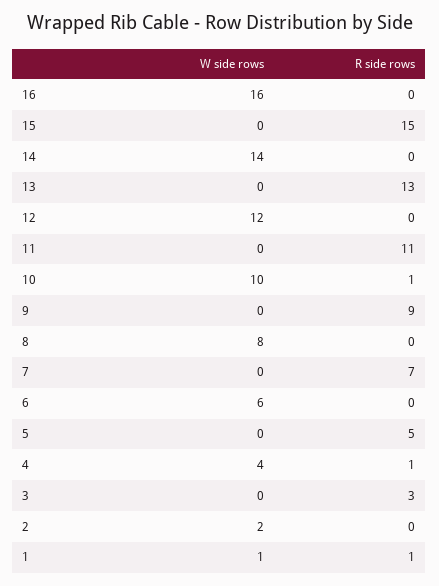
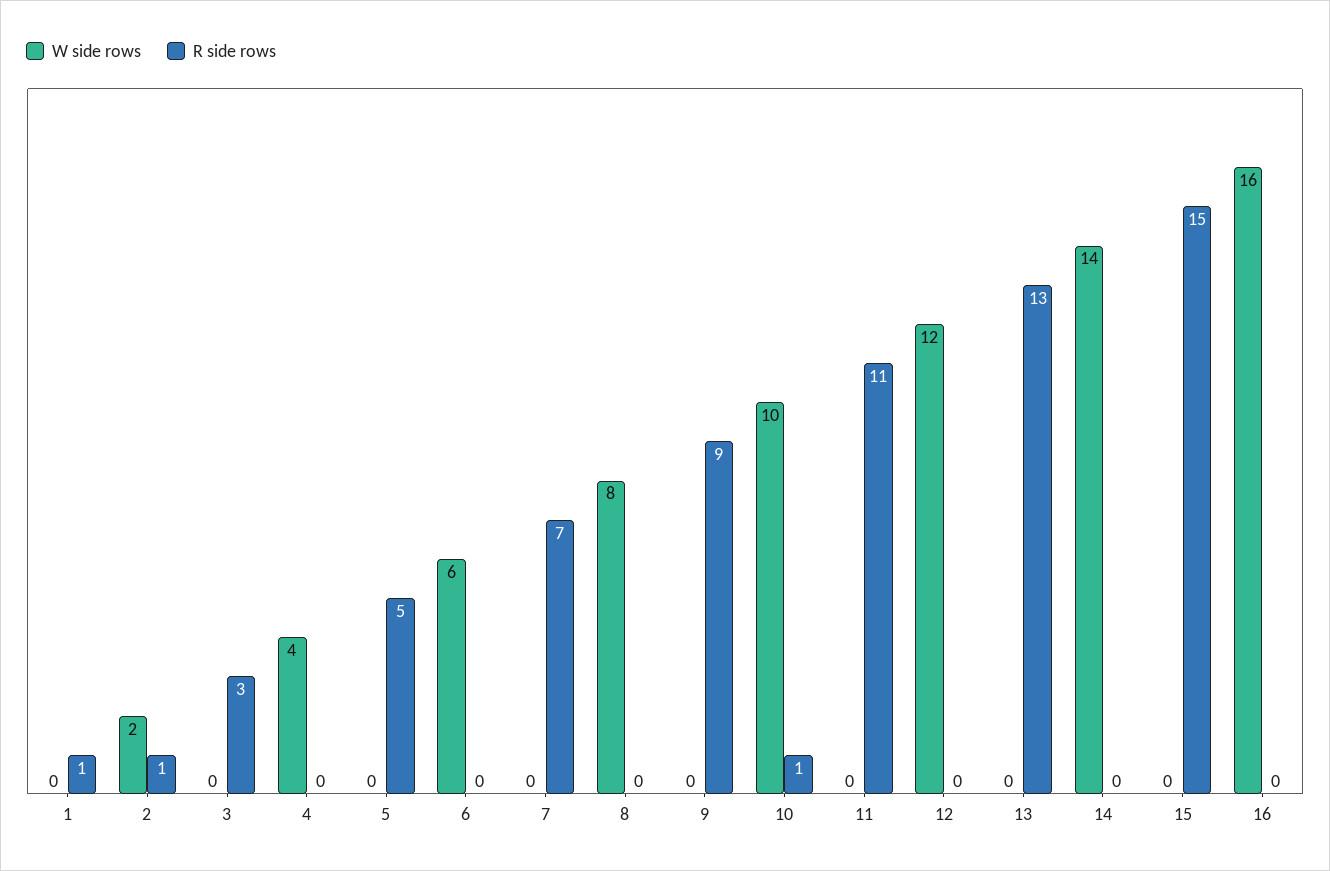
R side rows, 4: 1 -> 0
R side rows, 2: 0 -> 1
W side rows, 1: 1 -> 0

